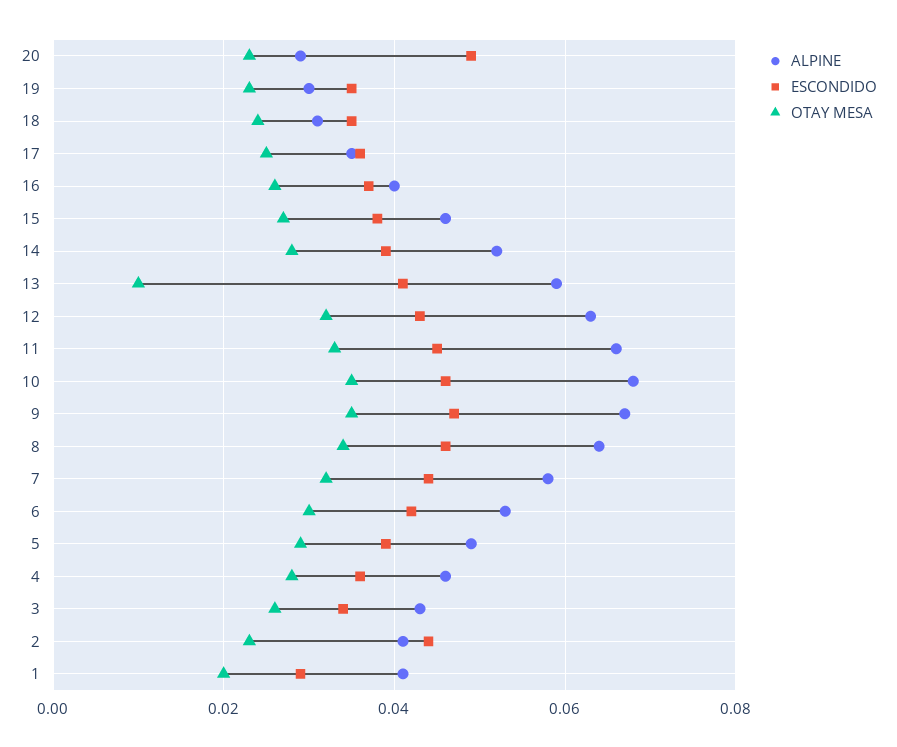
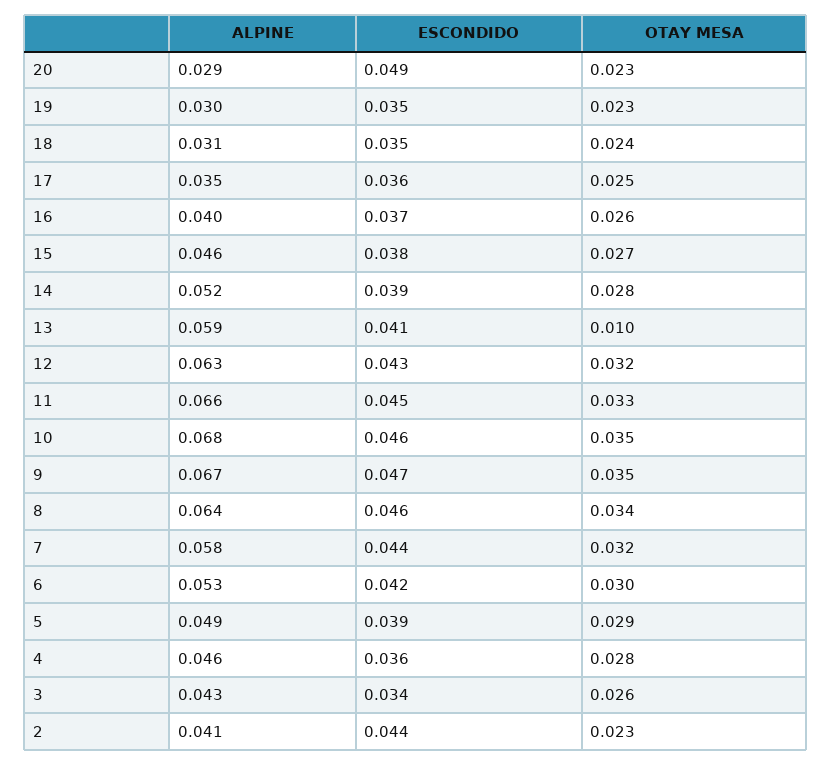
ALPINE, 1: 0.04 -> none
ESCONDIDO, 1: 0.03 -> none
OTAY MESA, 1: 0.02 -> none

